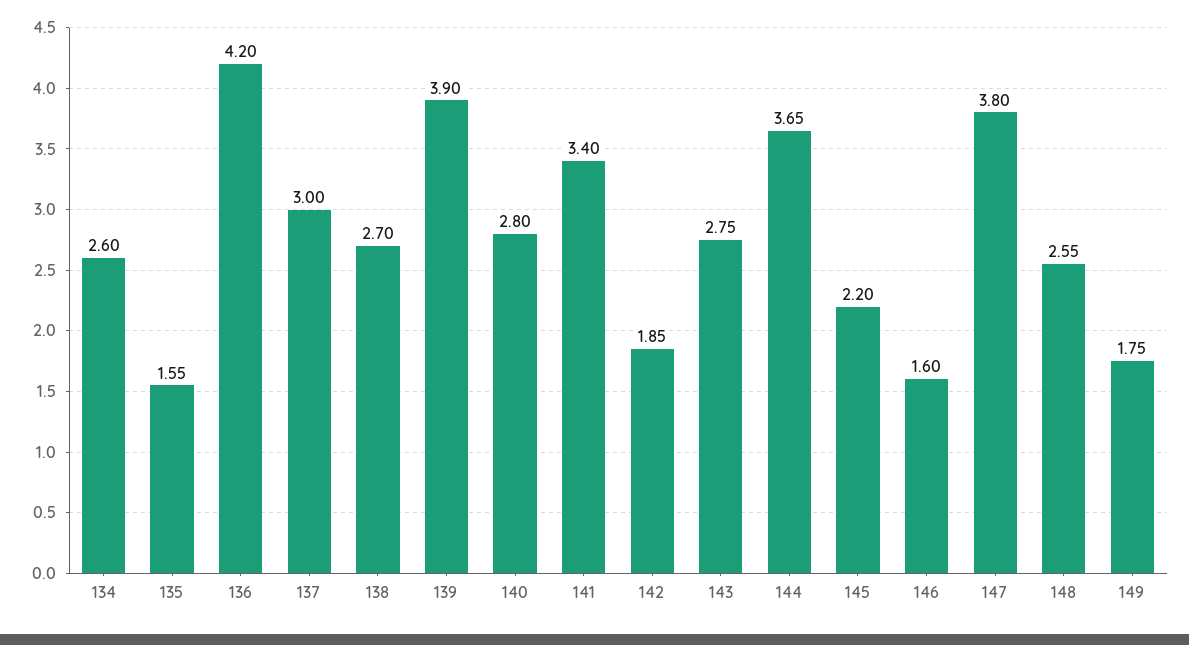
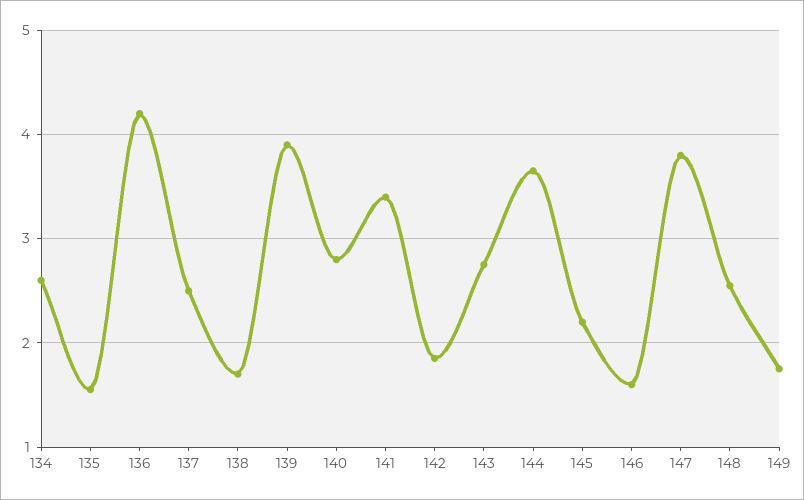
137: 3 -> 2.5
138: 2.7 -> 1.7

